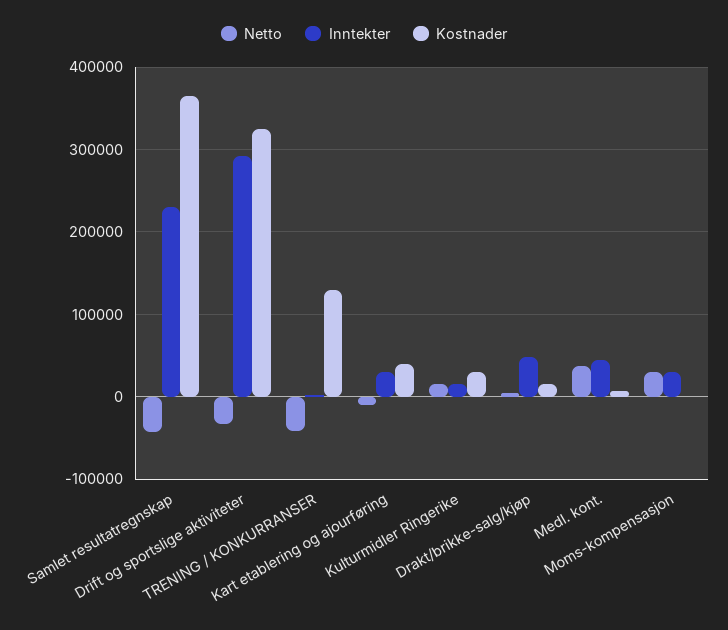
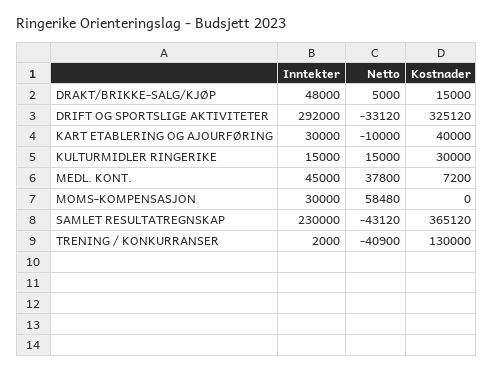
Netto, Moms-kompensasjon: 30000 -> 58480

